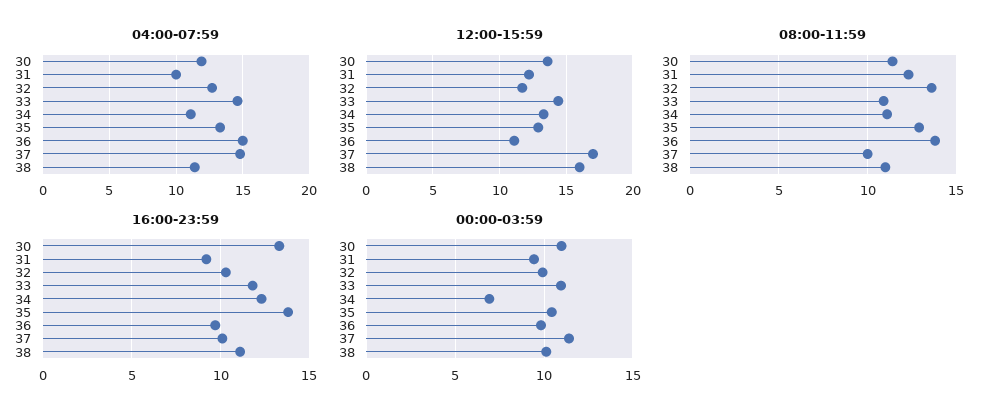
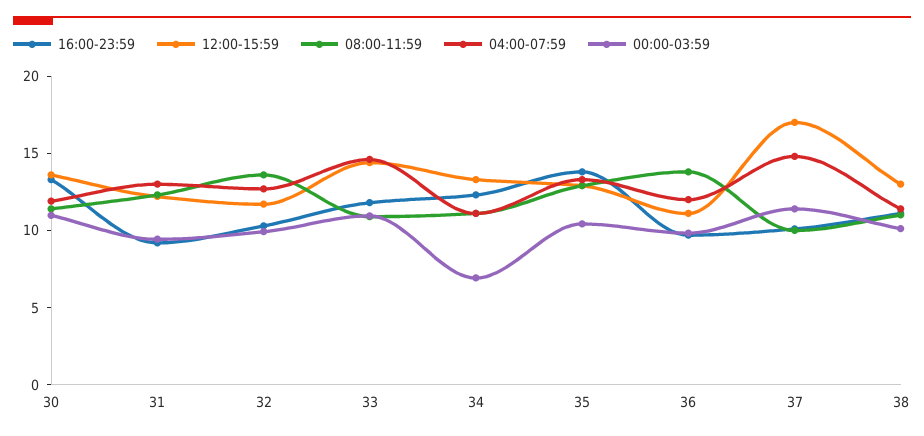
04:00-07:59, 31: 10 -> 13
04:00-07:59, 36: 15 -> 12
12:00-15:59, 38: 16 -> 13

